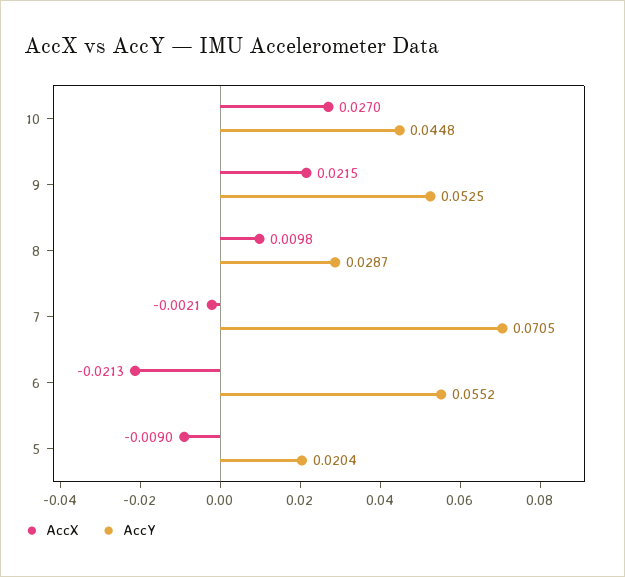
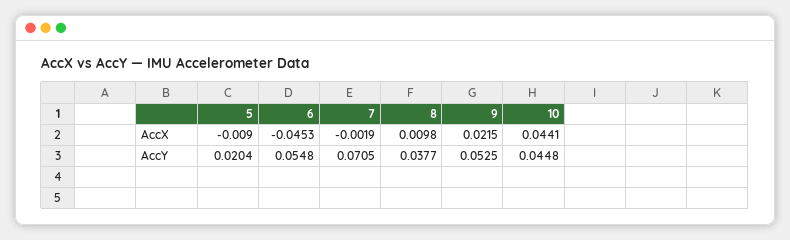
AccX, 10: 0.027 -> 0.0441
AccY, 8: 0.0287 -> 0.0377
AccX, 7: -0.0021 -> -0.0019
AccX, 6: -0.0213 -> -0.0453
AccY, 6: 0.0552 -> 0.0548

